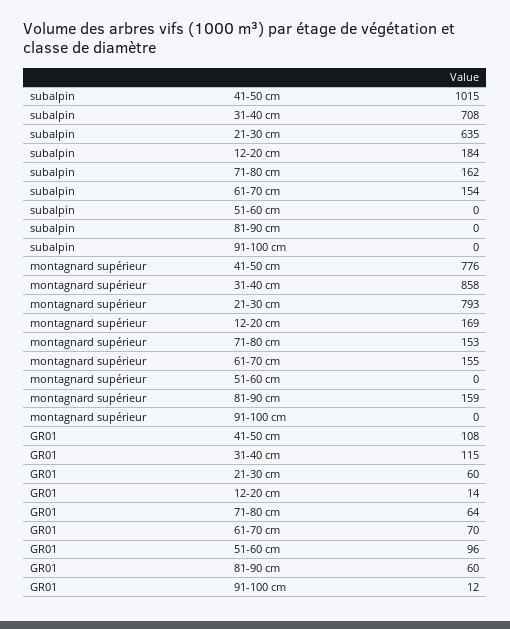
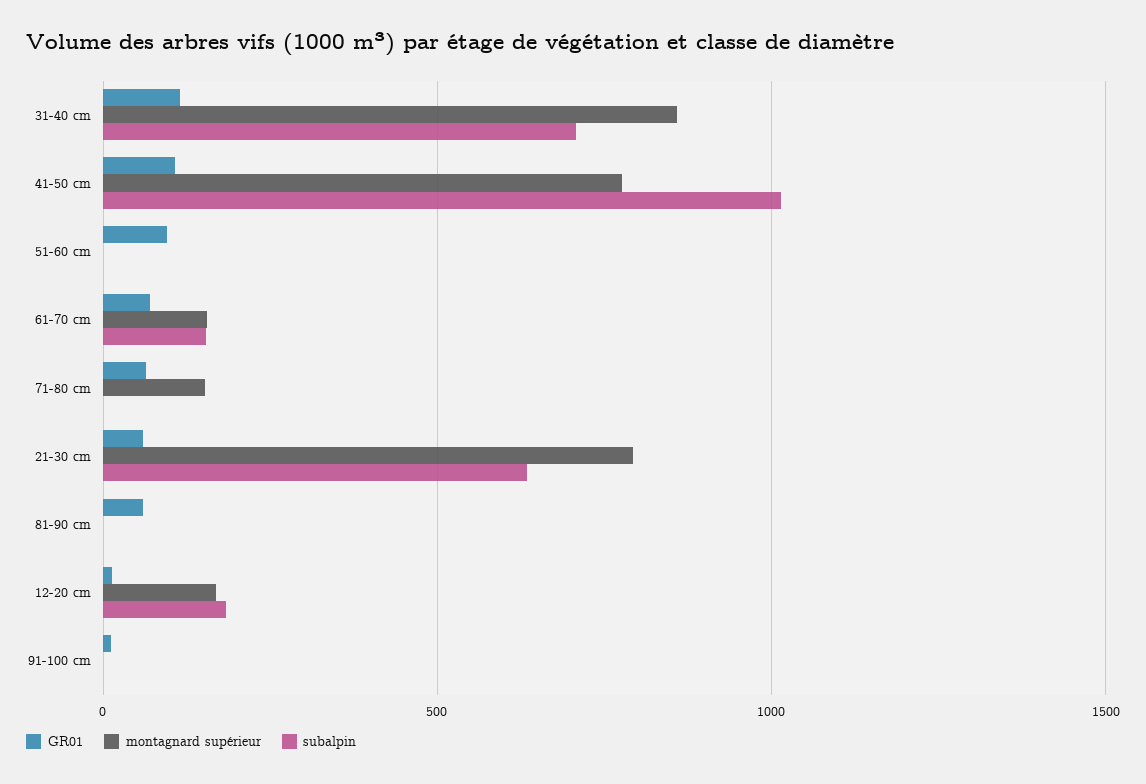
subalpin, 71-80 cm: 162 -> 0
montagnard supérieur, 81-90 cm: 159 -> 0

